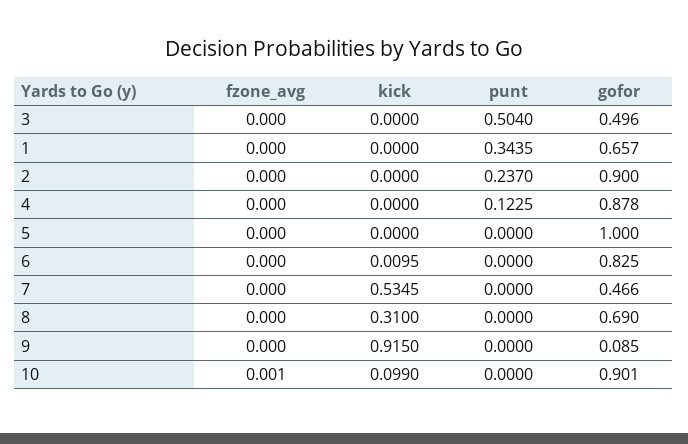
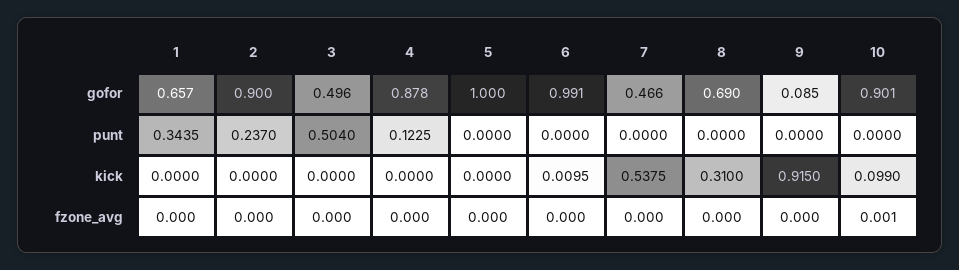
gofor, 6: 0.825 -> 0.991
kick, 7: 0.5345 -> 0.5375

